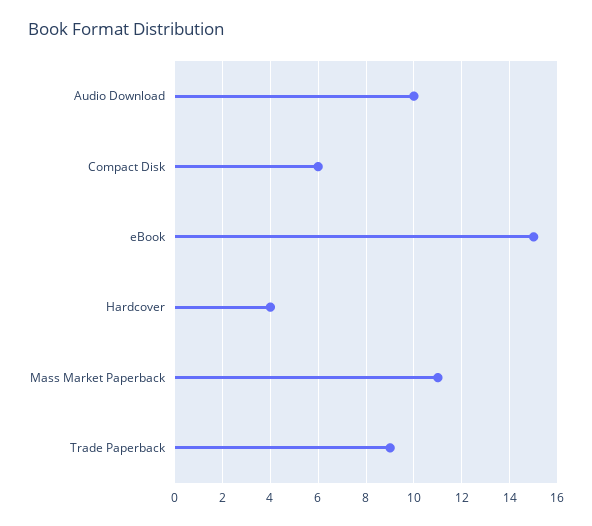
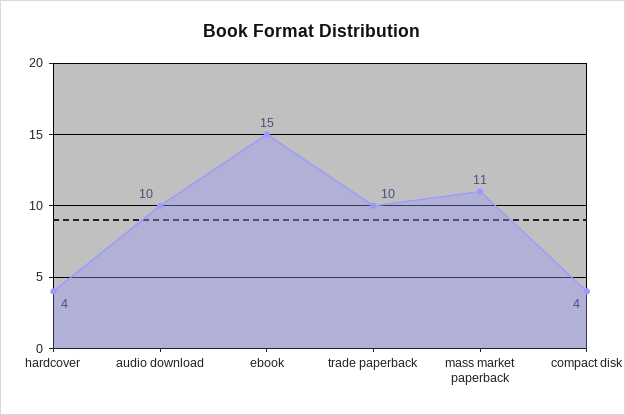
Compact Disk: 6 -> 4
Trade Paperback: 9 -> 10

